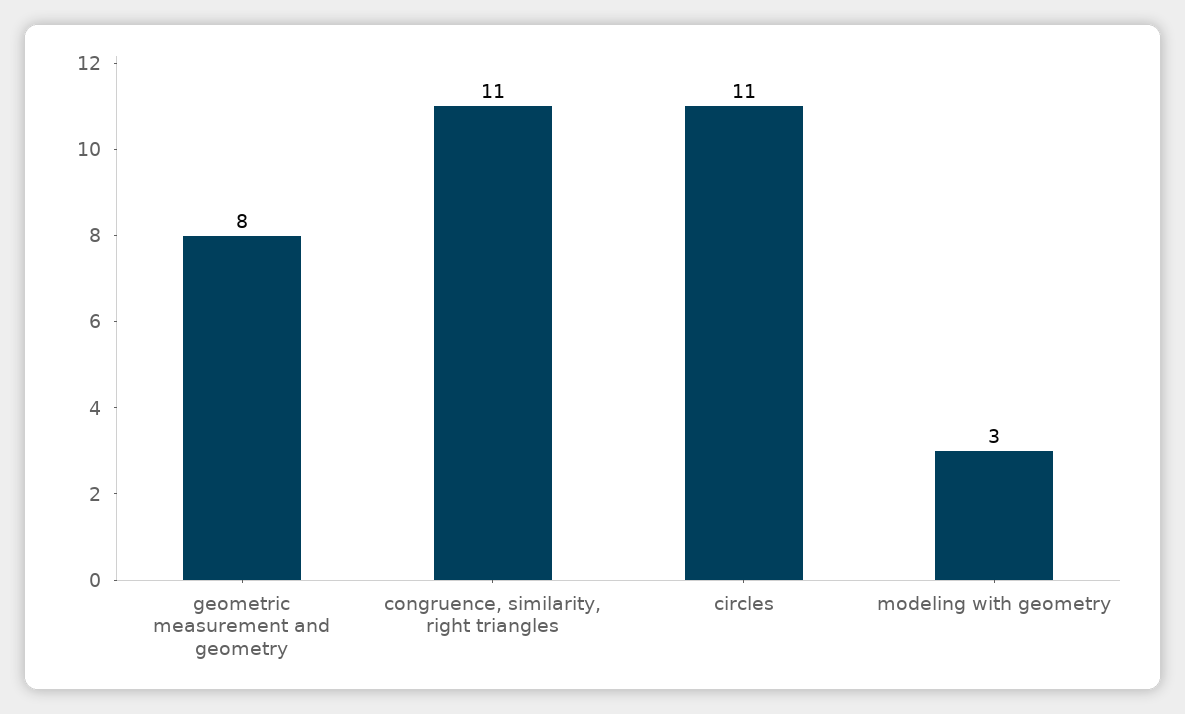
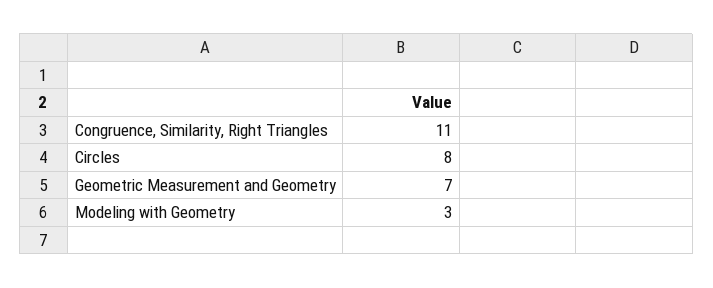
geometric measurement and geometry: 8 -> 7
circles: 11 -> 8

